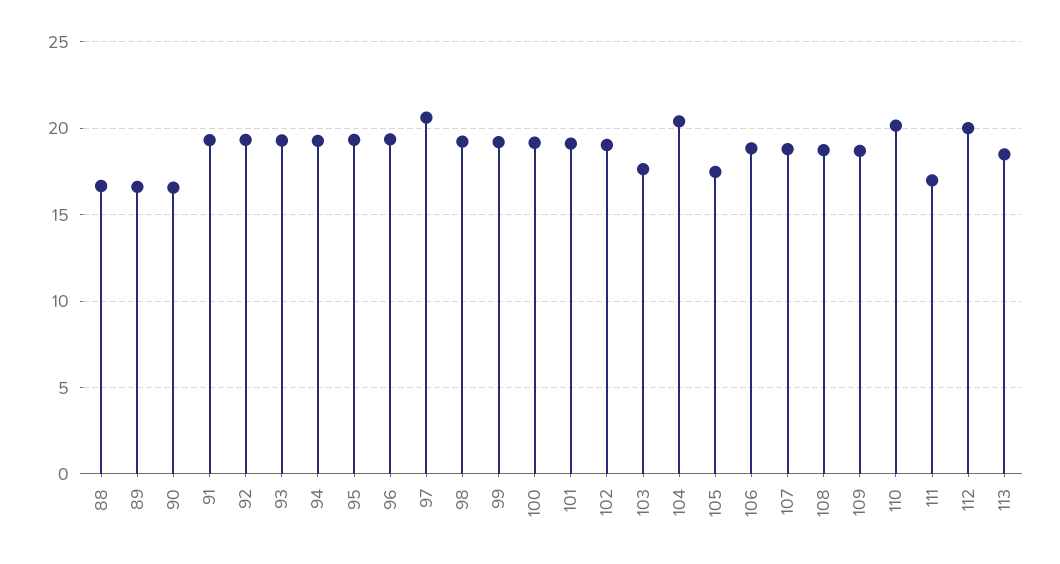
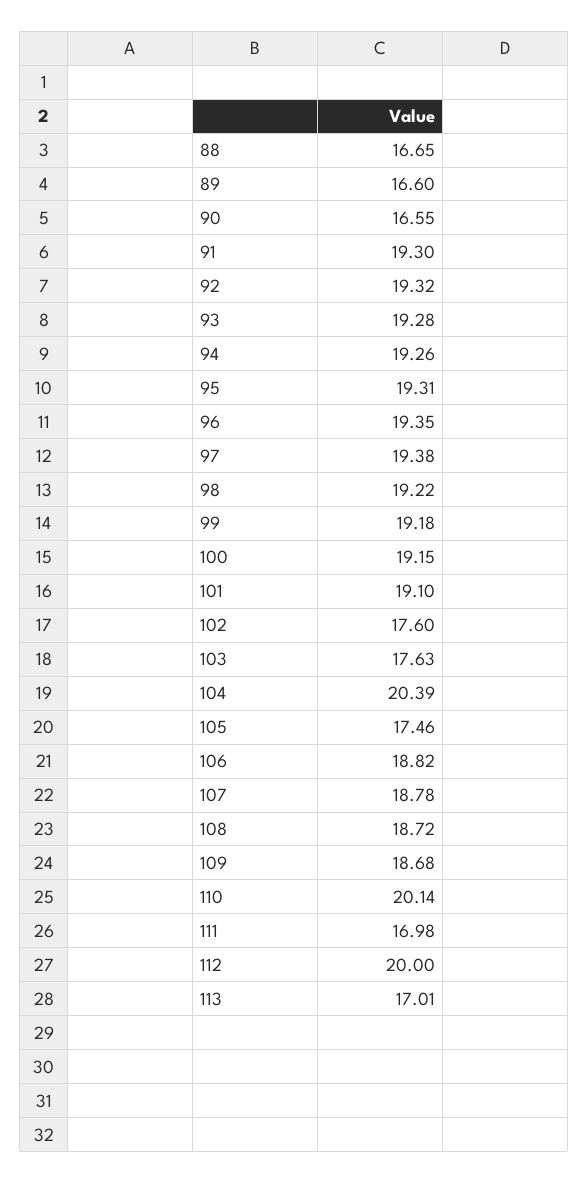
97: 20.5 -> 19.38
102: 19 -> 17.6
113: 18.5 -> 17.01

